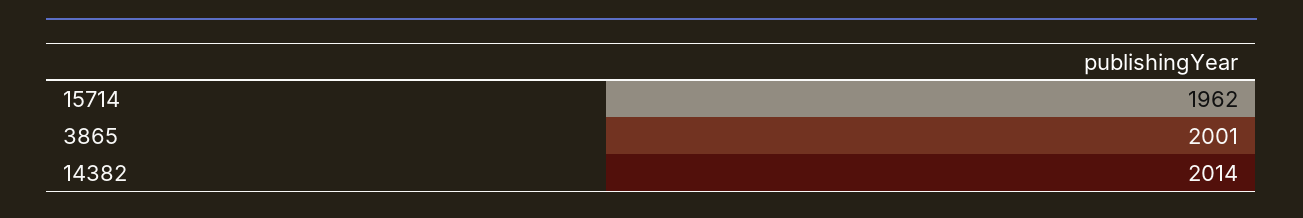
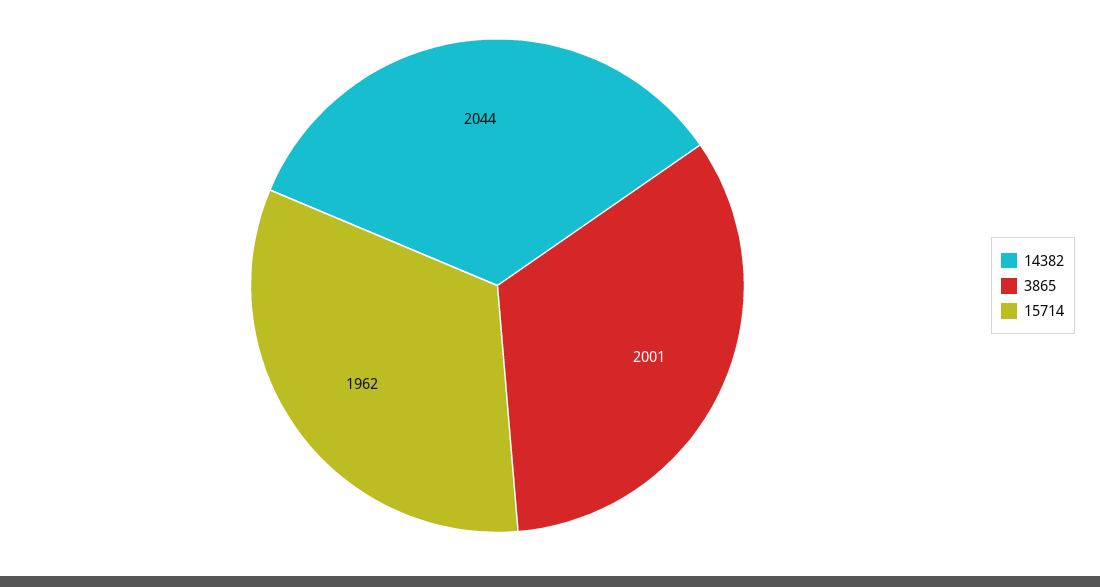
14382: 2014 -> 2044

